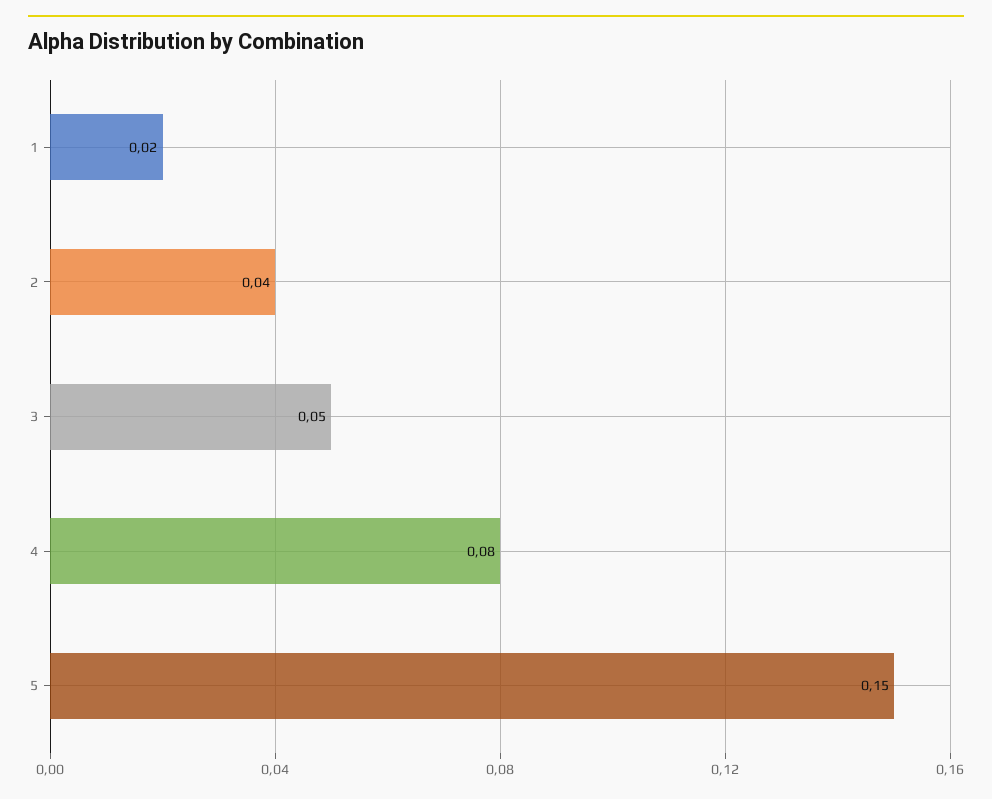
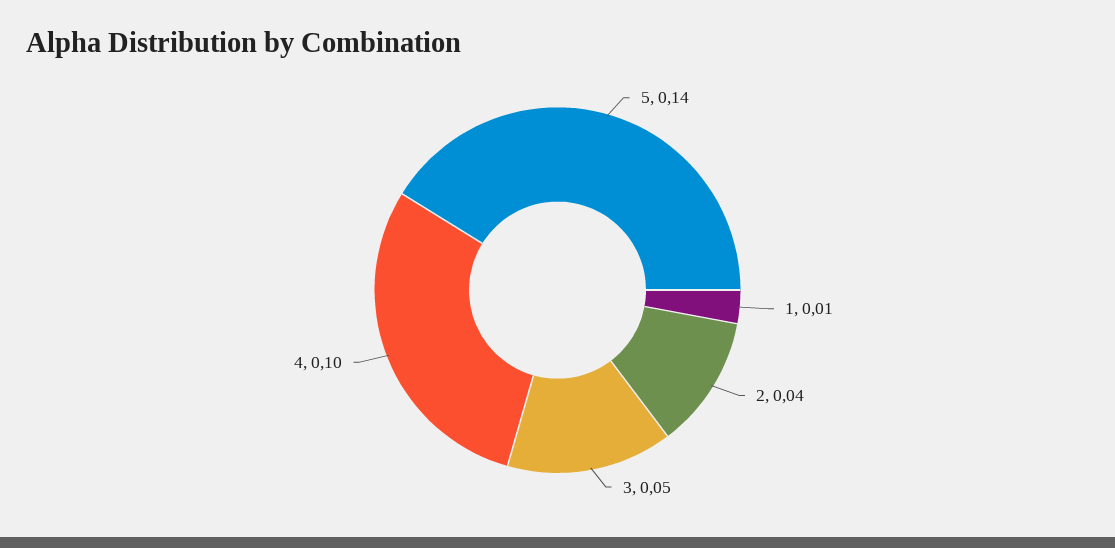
1: 0.02 -> 0.01
4: 0.08 -> 0.1
5: 0.15 -> 0.14

